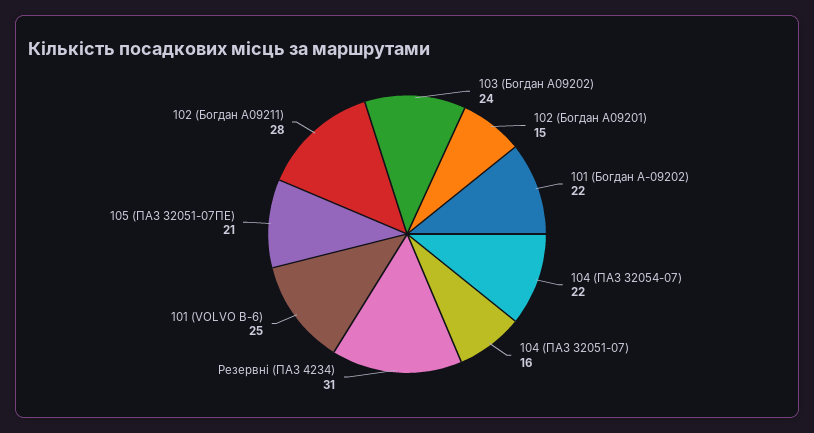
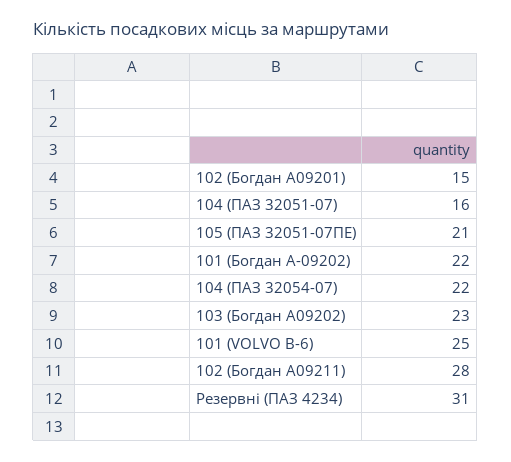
103 (Богдан А09202): 24 -> 23

